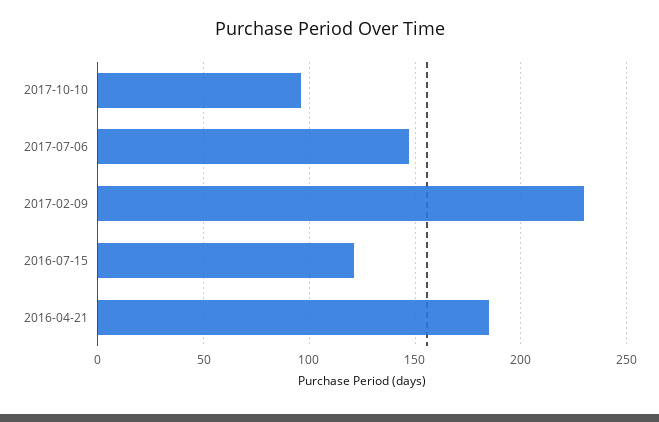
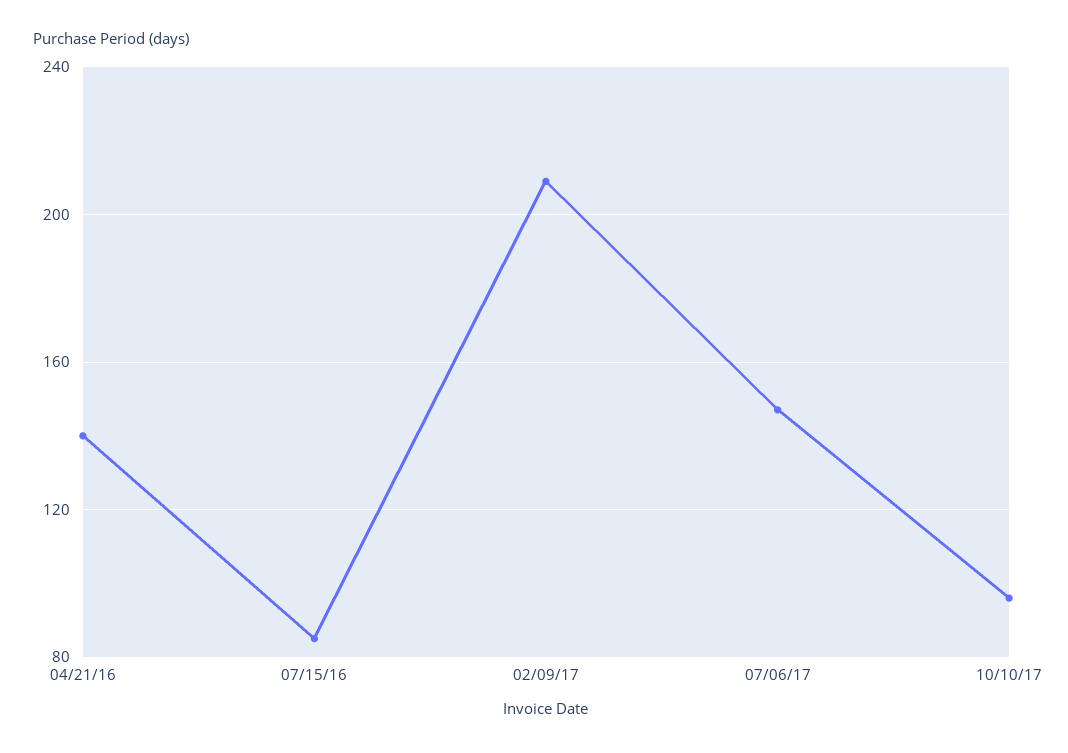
2017-02-09: 230 -> 210
2016-07-15: 120 -> 85
2016-04-21: 185 -> 140

